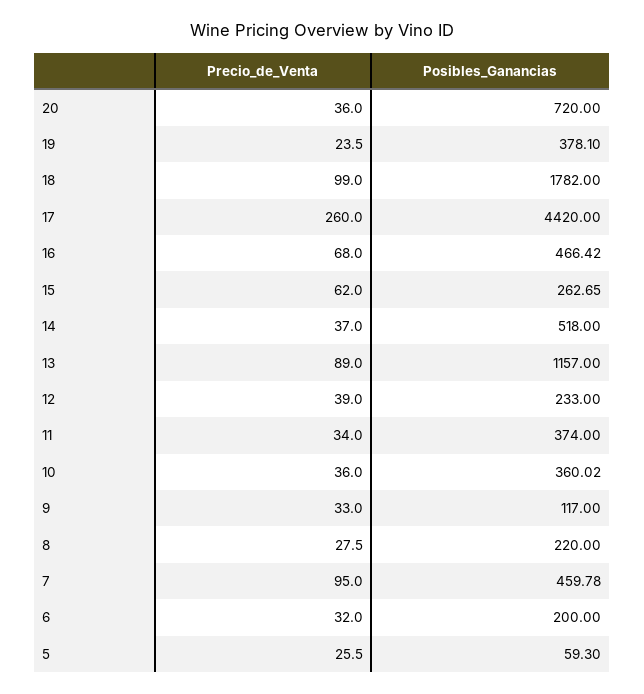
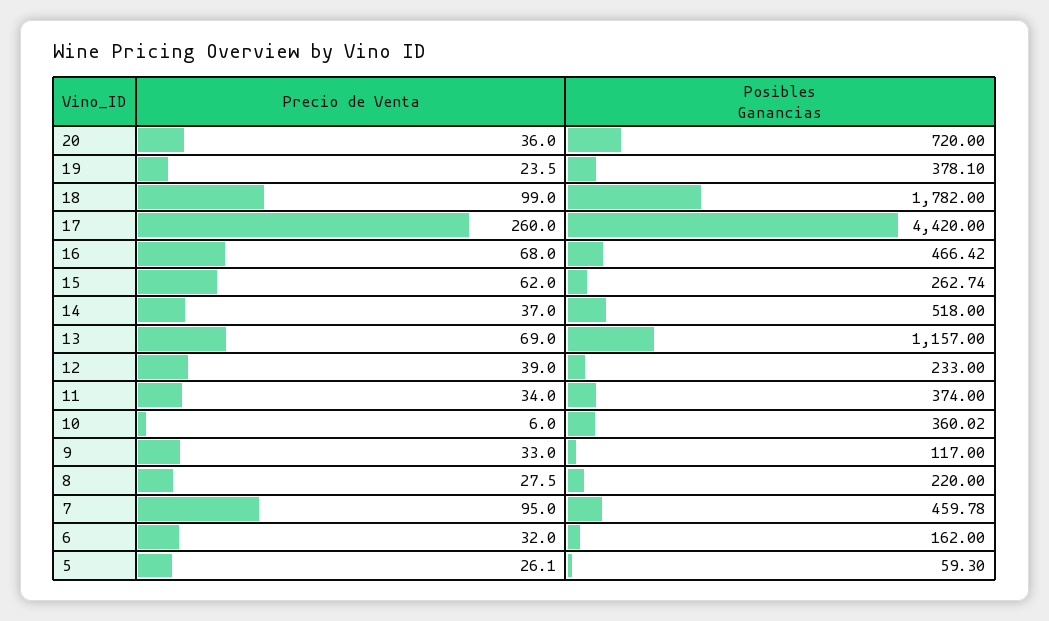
Posibles_Ganancias, 15: 262.65 -> 262.74
Precio_de_Venta, 13: 89 -> 69
Precio_de_Venta, 10: 36 -> 6
Posibles_Ganancias, 6: 200 -> 162
Precio_de_Venta, 5: 25.5 -> 26.1

